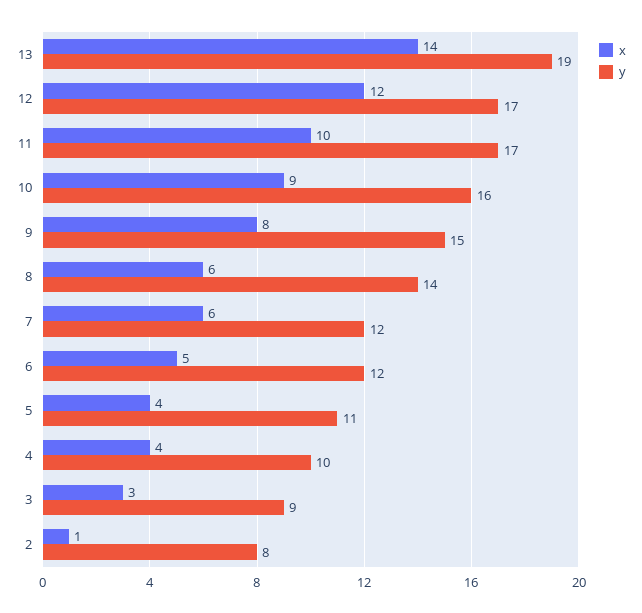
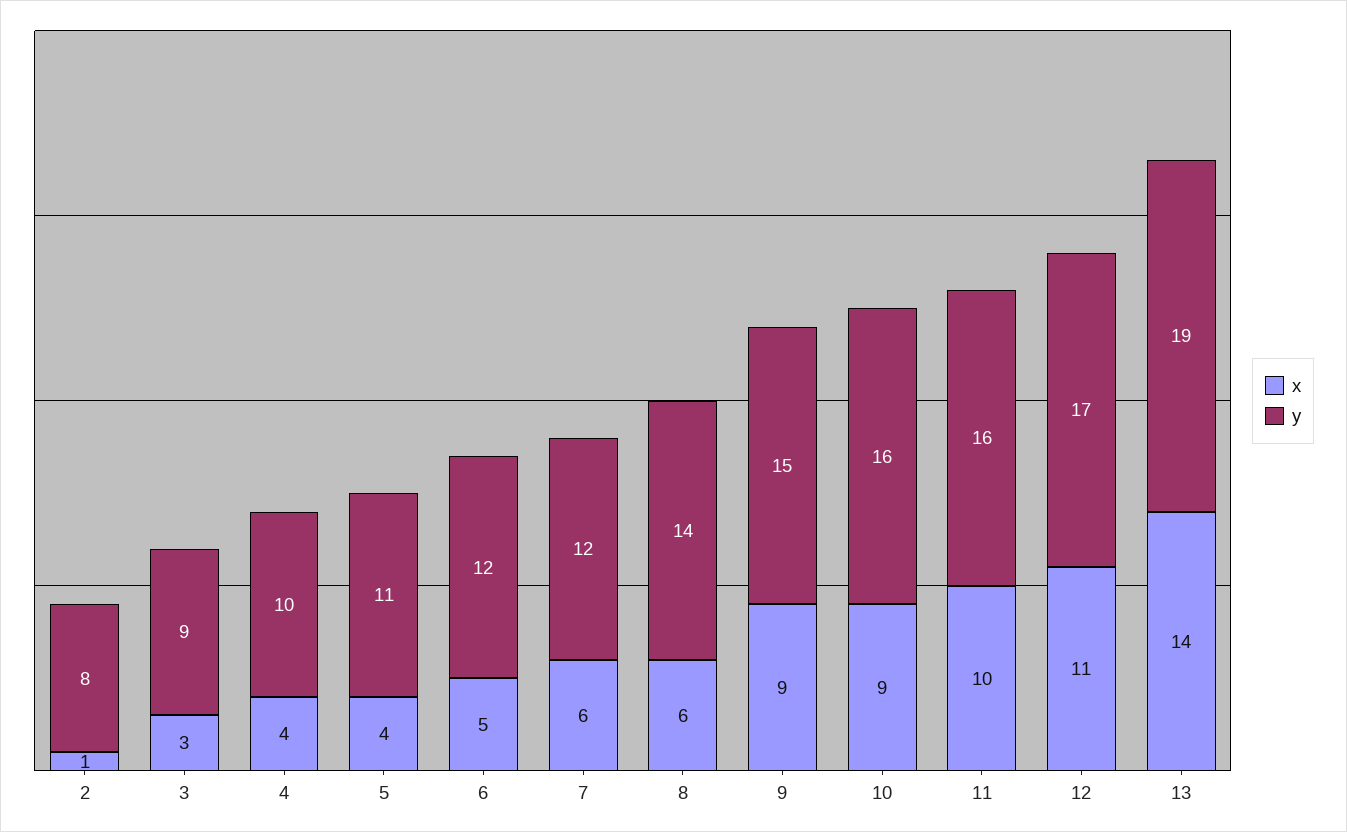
x, 12: 12 -> 11
y, 11: 17 -> 16
x, 9: 8 -> 9

